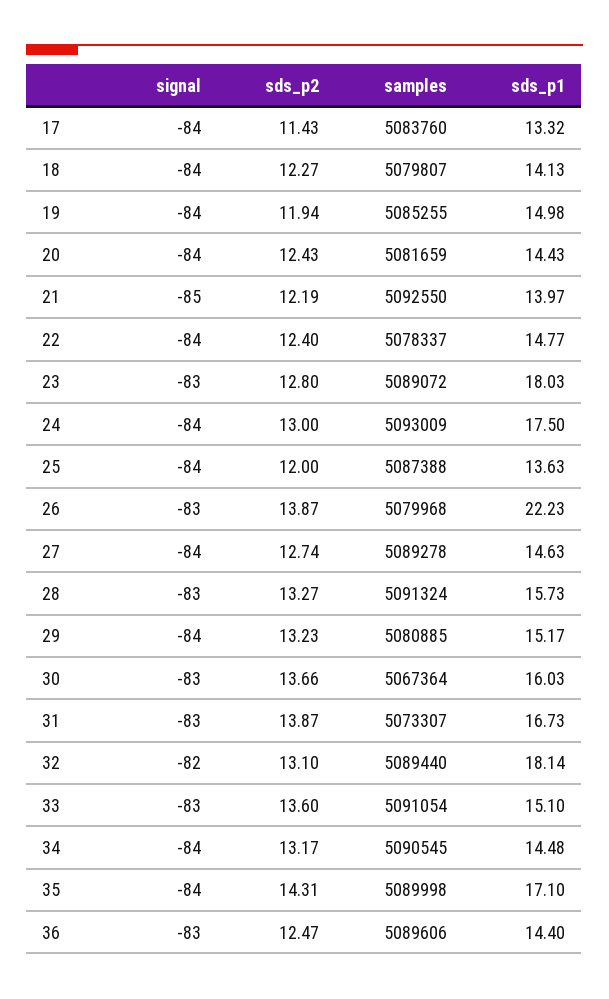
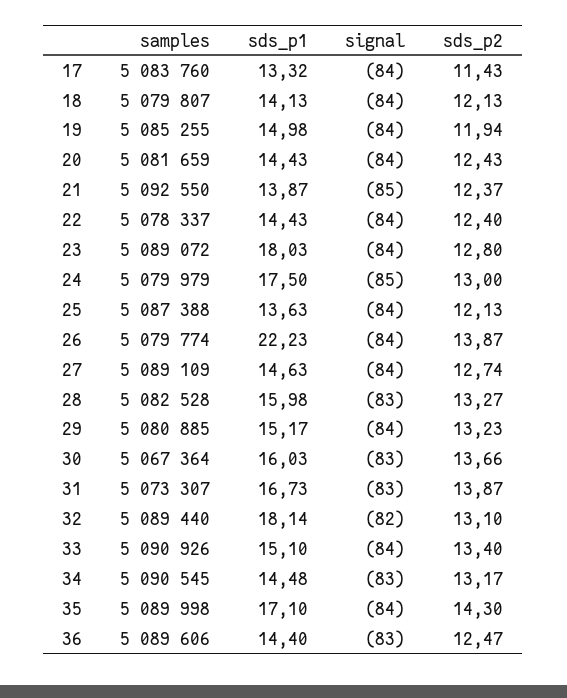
sds_p2, 18: 12.27 -> 12.13
sds_p2, 21: 12.19 -> 12.37
sds_p1, 21: 13.97 -> 13.87
sds_p1, 22: 14.77 -> 14.43
signal, 23: -83 -> -84
signal, 24: -84 -> -85
samples, 24: 5093009 -> 5079979
sds_p2, 25: 12 -> 12.13
signal, 26: -83 -> -84
samples, 26: 5079968 -> 5079774
samples, 27: 5089278 -> 5089109
samples, 28: 5091324 -> 5082528
sds_p1, 28: 15.73 -> 15.98
signal, 33: -83 -> -84
sds_p2, 33: 13.6 -> 13.4
samples, 33: 5091054 -> 5090926
signal, 34: -84 -> -83
sds_p2, 35: 14.31 -> 14.3

